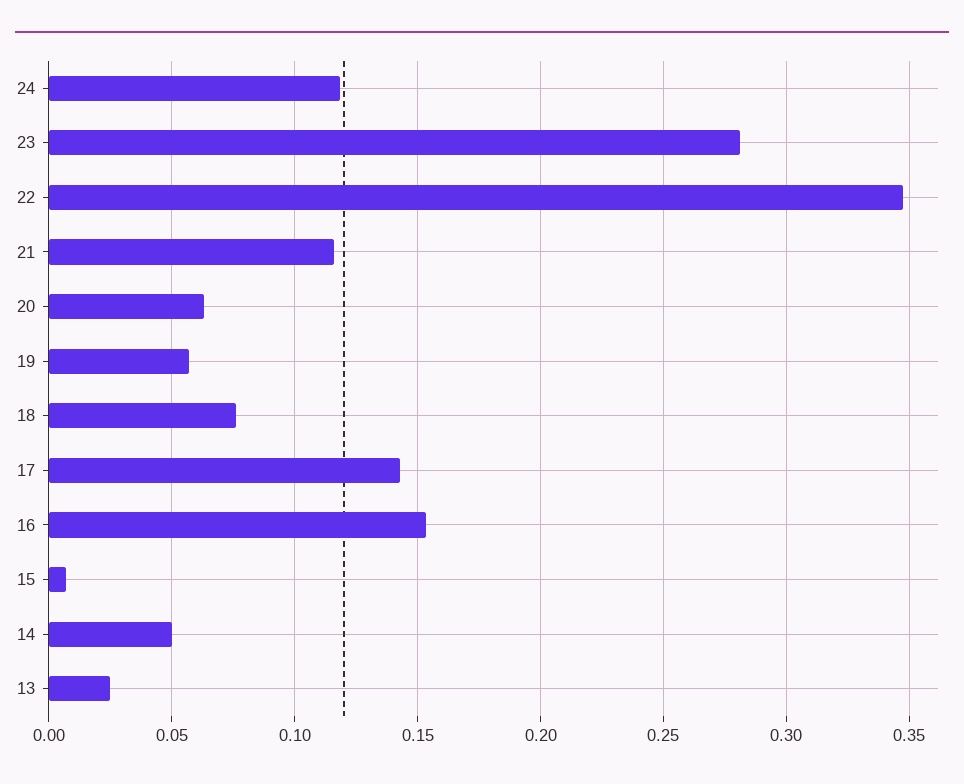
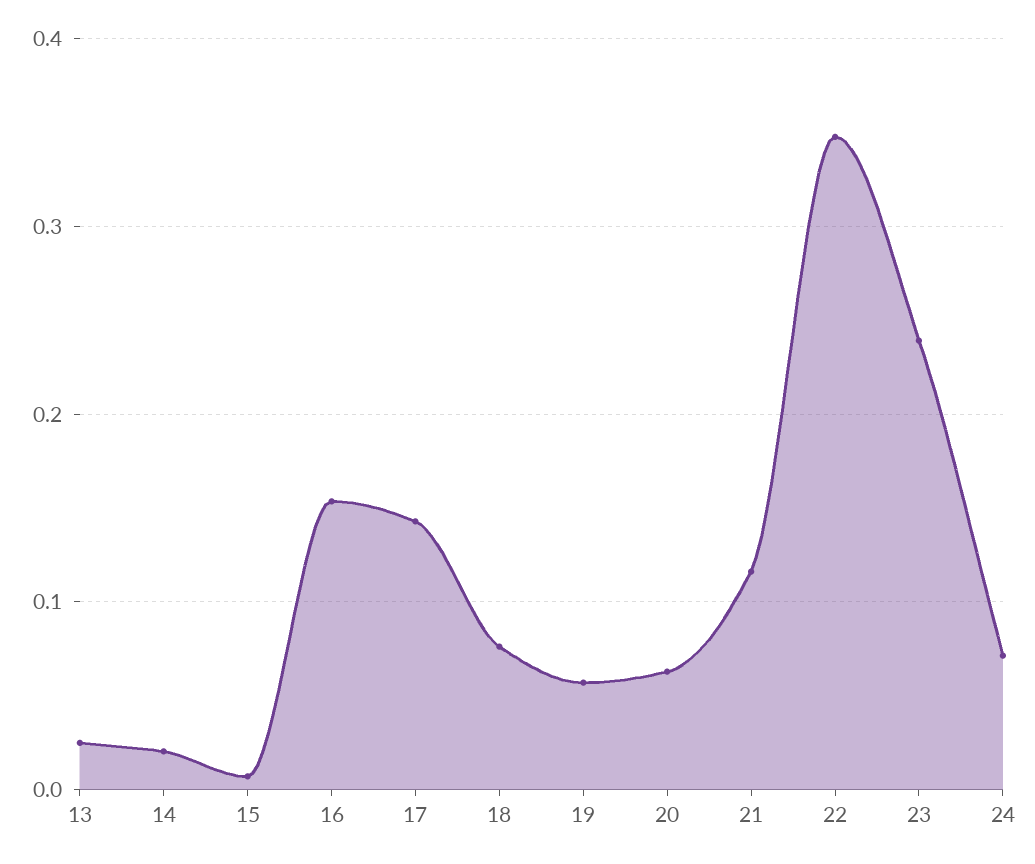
24: 0.12 -> 0.07
23: 0.28 -> 0.24
14: 0.05 -> 0.02

